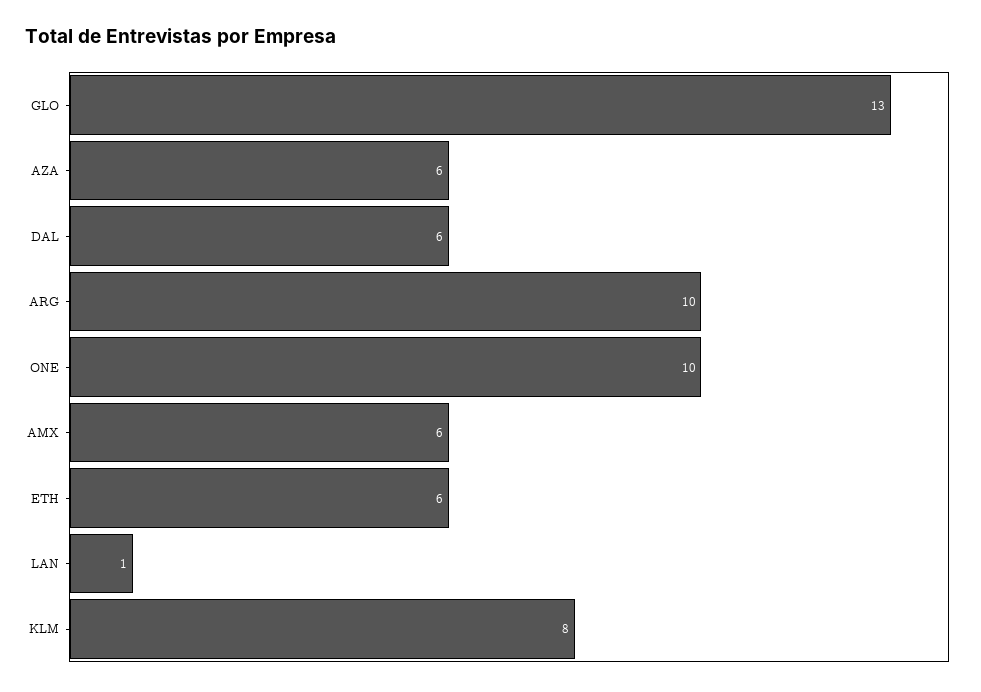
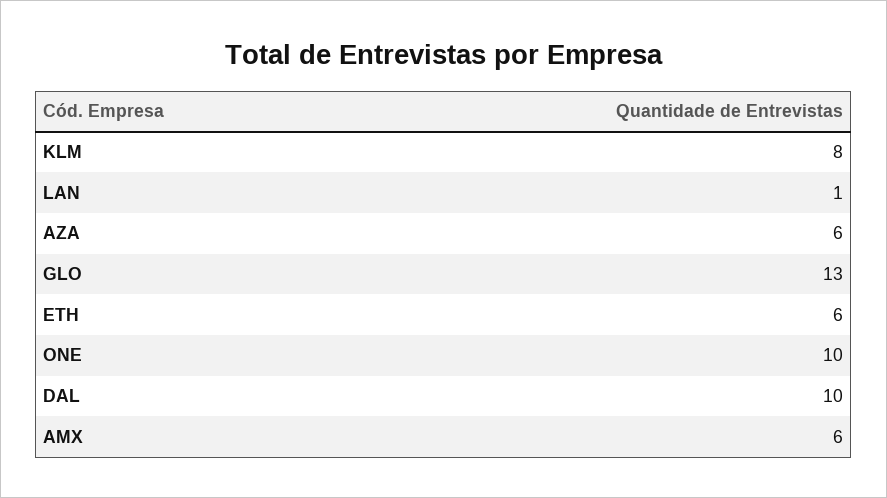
DAL: 6 -> 10
ARG: 10 -> none

